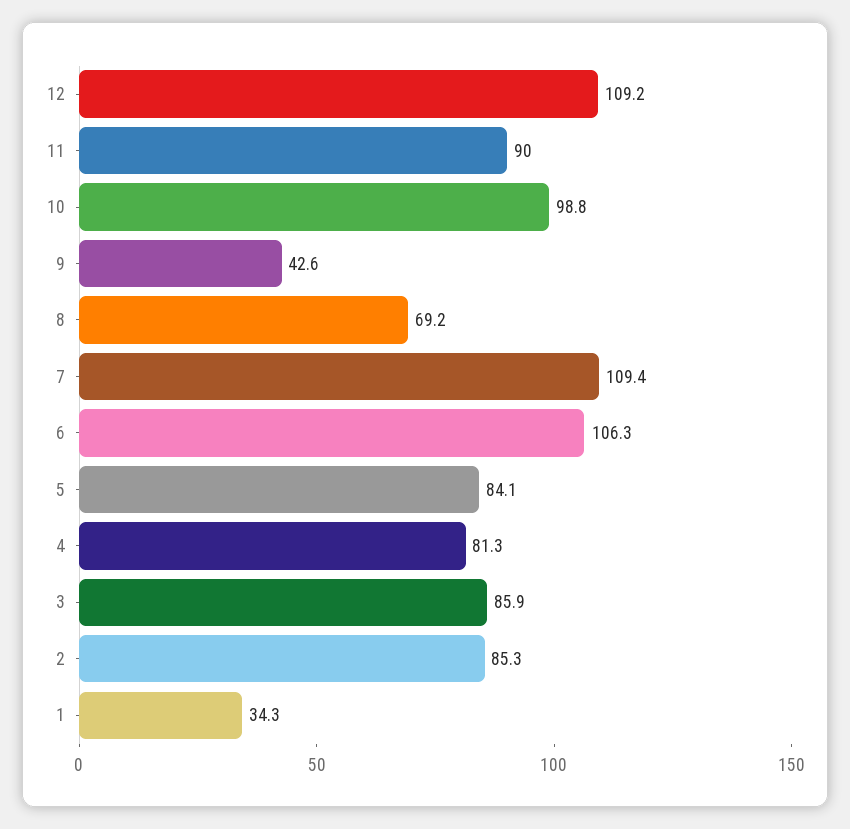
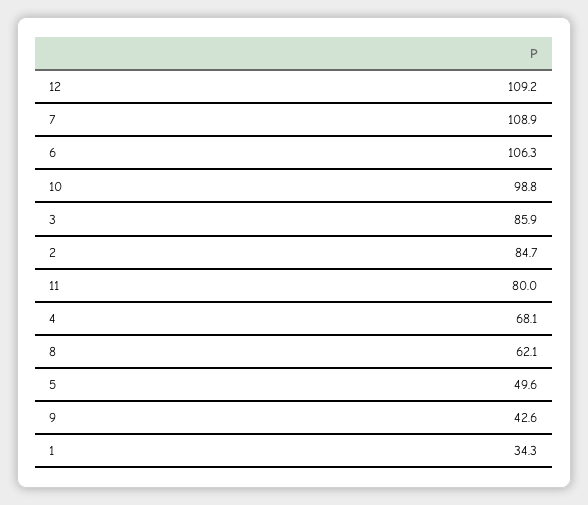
11: 90 -> 80
8: 69.2 -> 62.1
7: 109.4 -> 108.9
5: 84.1 -> 49.6
4: 81.3 -> 68.1
2: 85.3 -> 84.7

